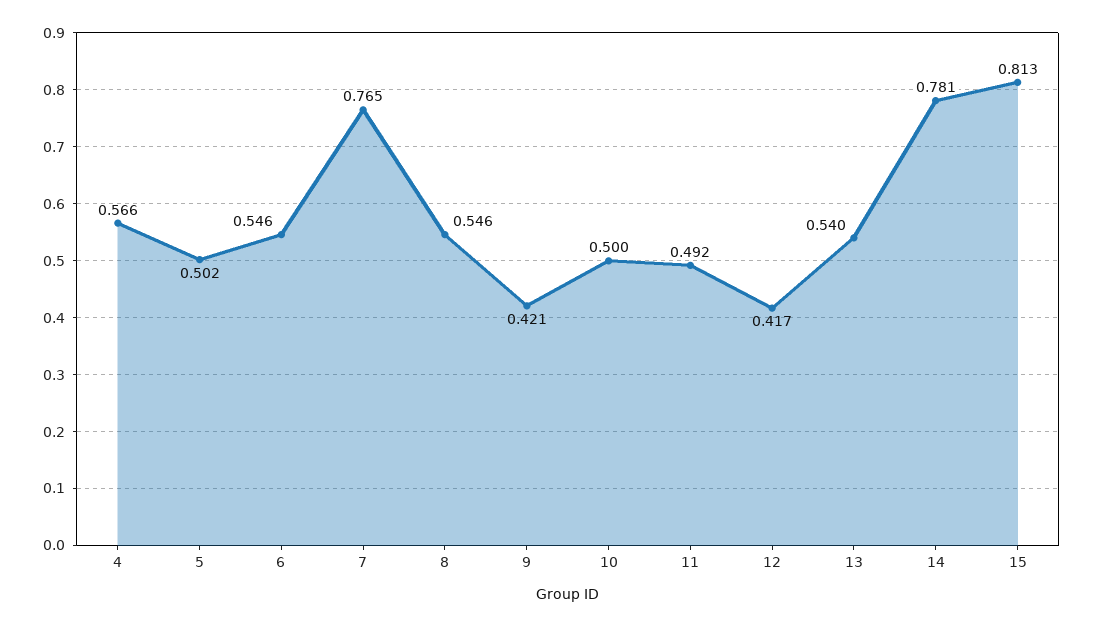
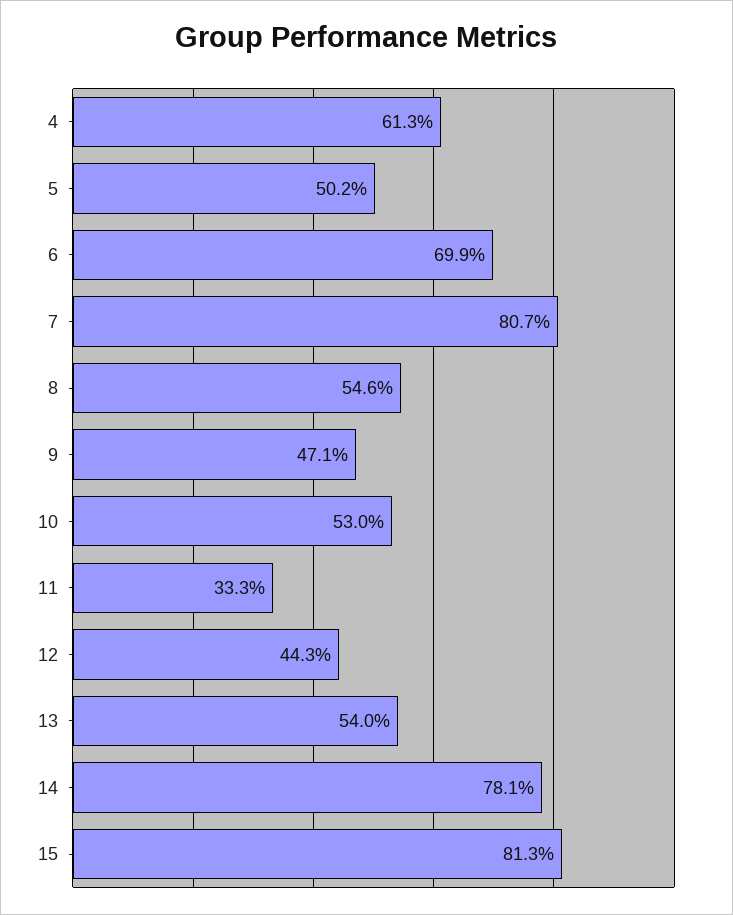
4: 0.566 -> 0.613
6: 0.546 -> 0.699
7: 0.765 -> 0.807
9: 0.421 -> 0.471
10: 0.5 -> 0.53
11: 0.492 -> 0.333
12: 0.417 -> 0.443

